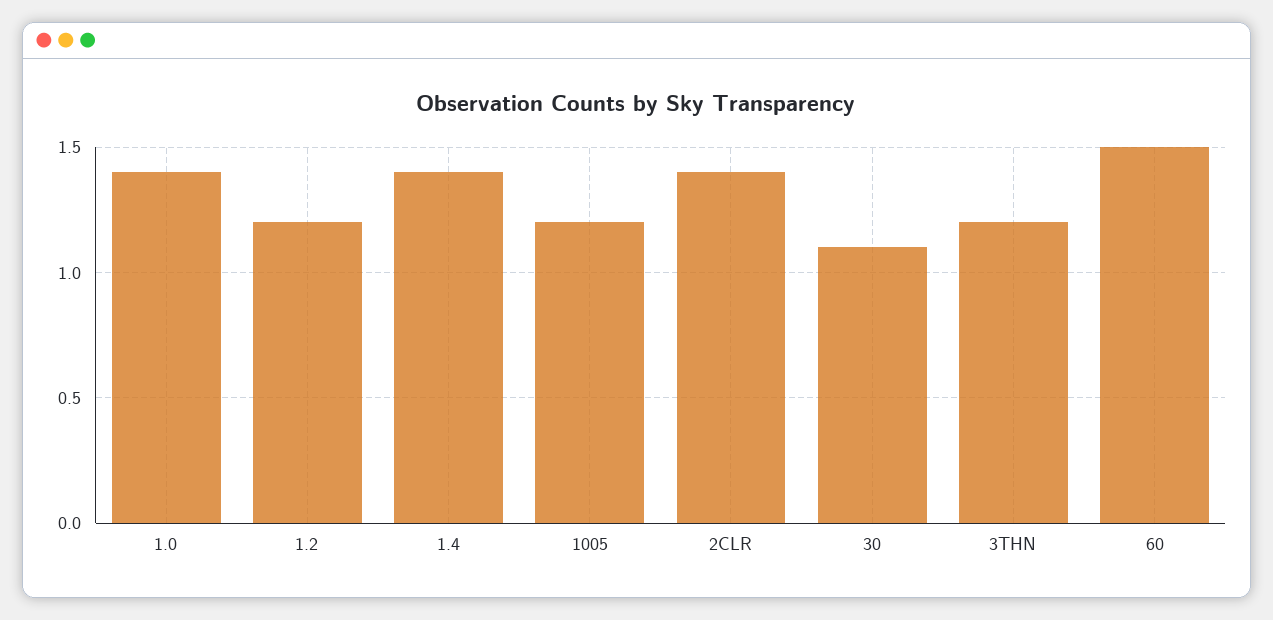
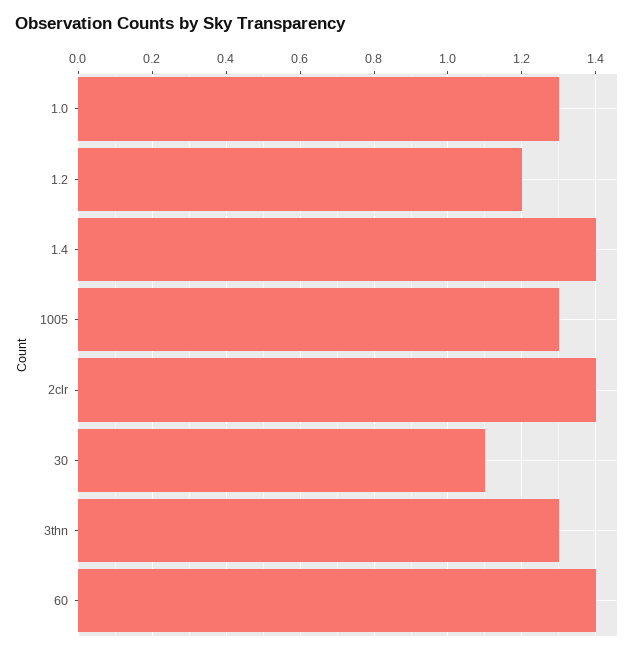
1.0: 1.4 -> 1.3
1005: 1.2 -> 1.3
3THN: 1.2 -> 1.3
60: 1.5 -> 1.4

